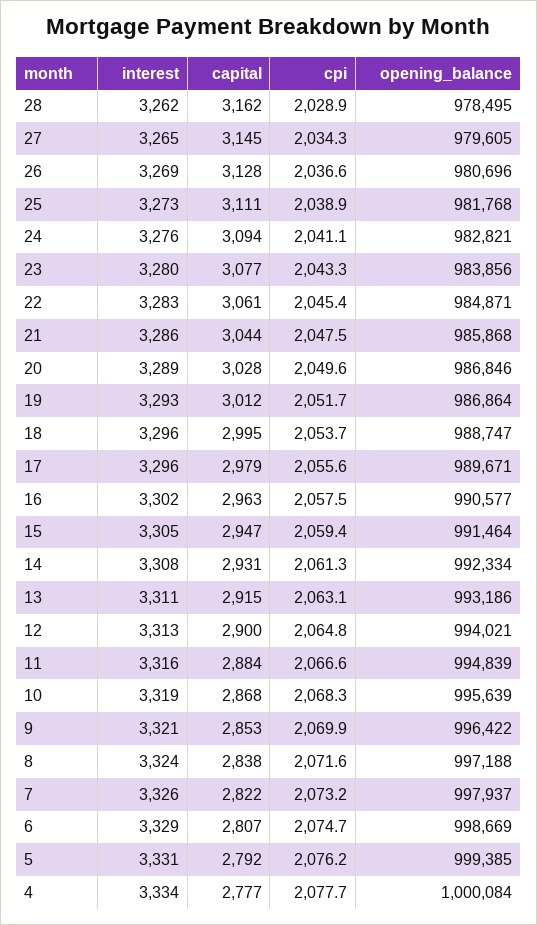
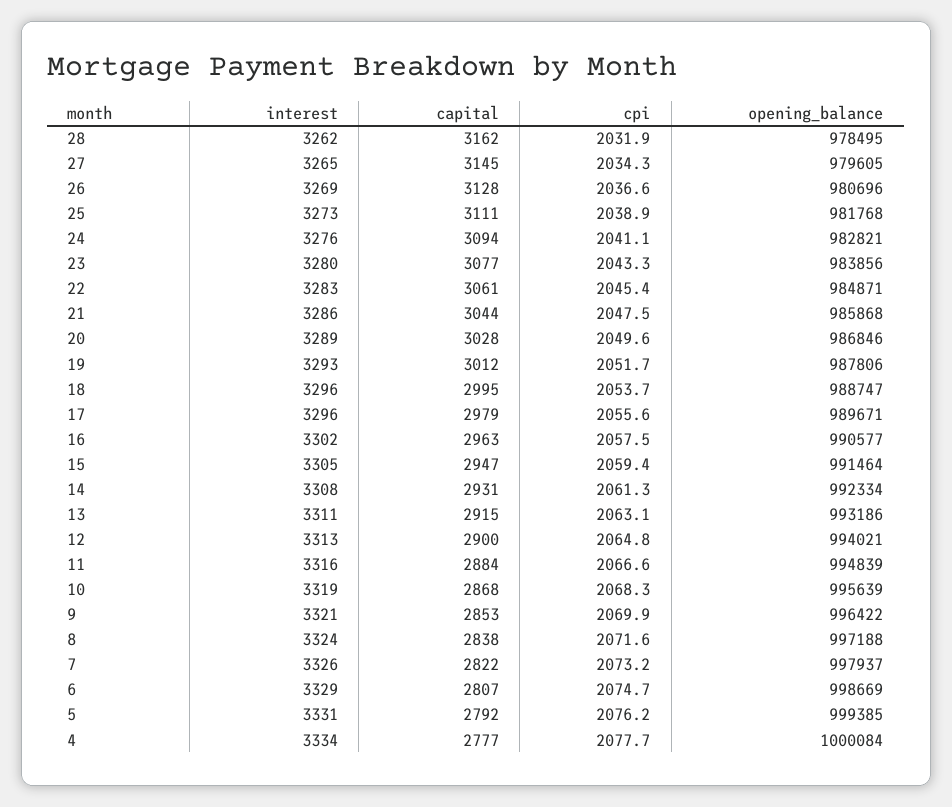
cpi, 28: 2028.9 -> 2031.9
opening_balance, 19: 986864 -> 987806

